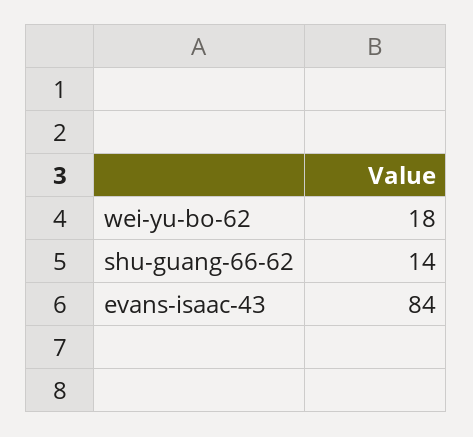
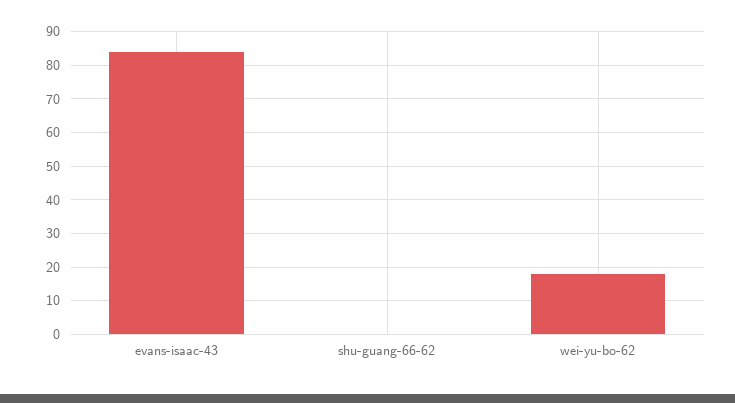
shu-guang-66-62: 14 -> 0

